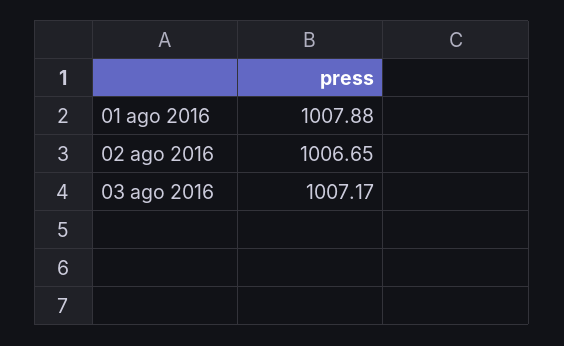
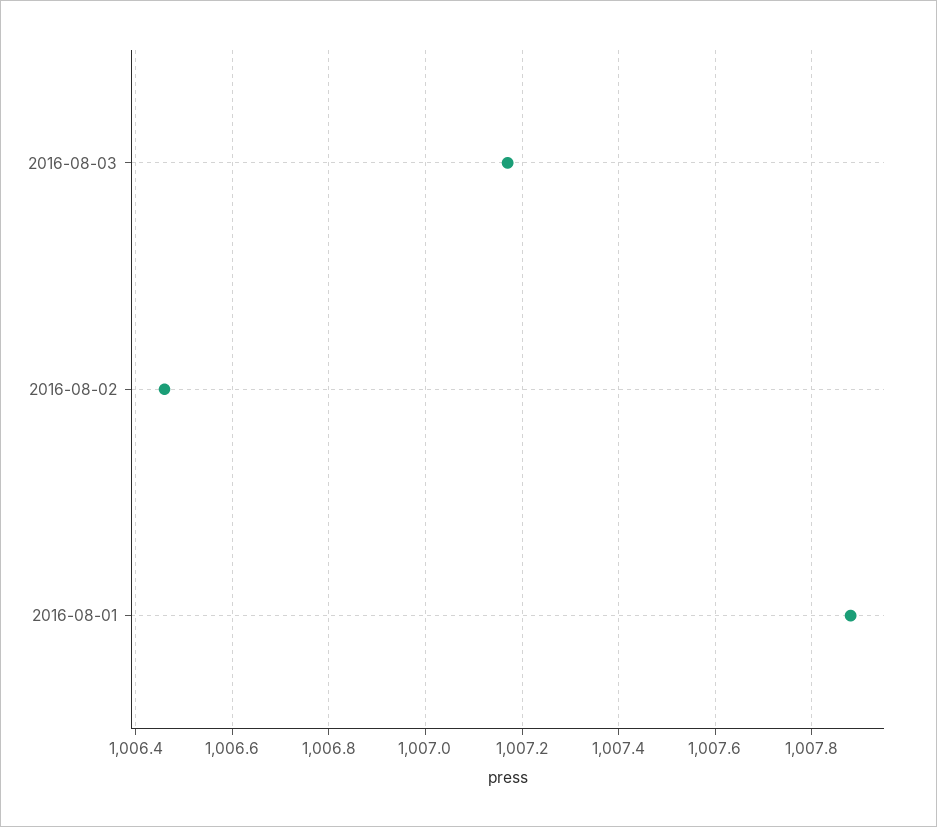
02 ago 2016: 1006.65 -> 1006.45

